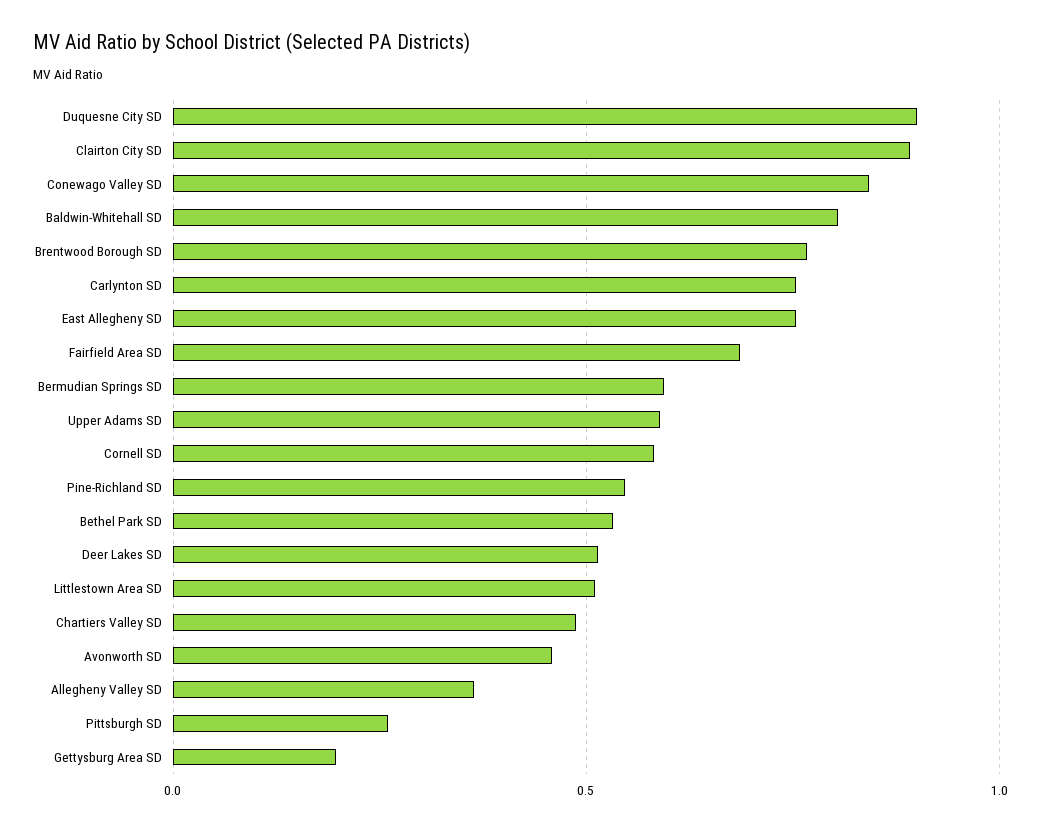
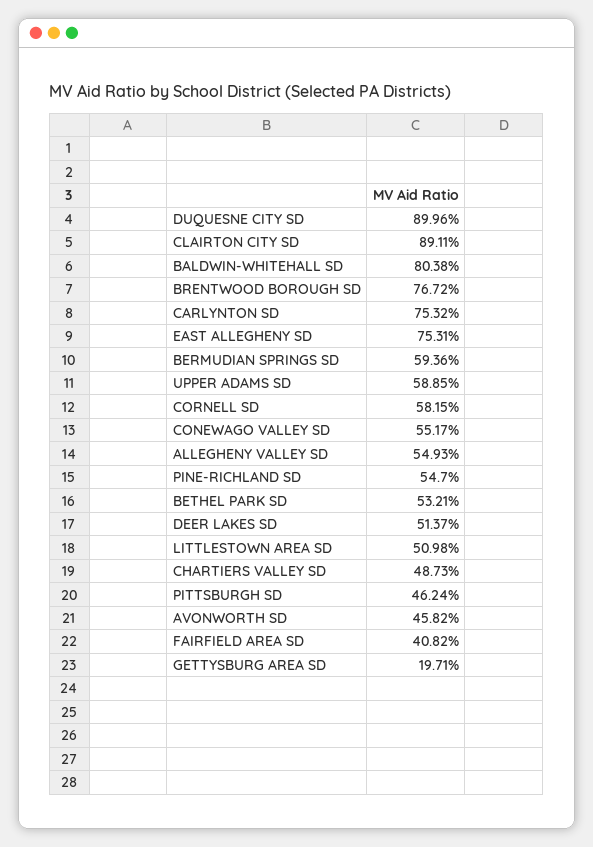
Conewago Valley SD: 0.85 -> 0.5517
Fairfield Area SD: 0.7 -> 0.4082
Allegheny Valley SD: 0.35 -> 0.5493
Pittsburgh SD: 0.25 -> 0.4624

